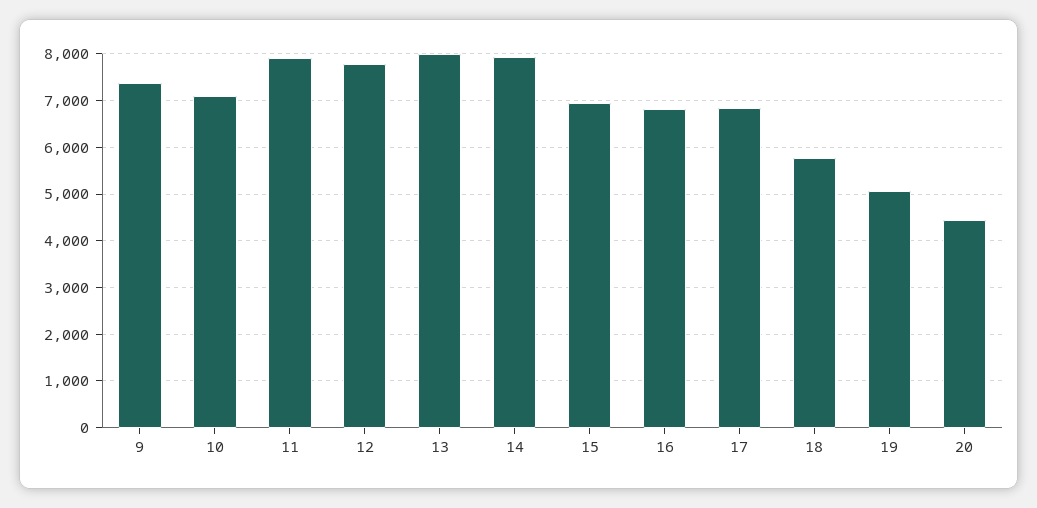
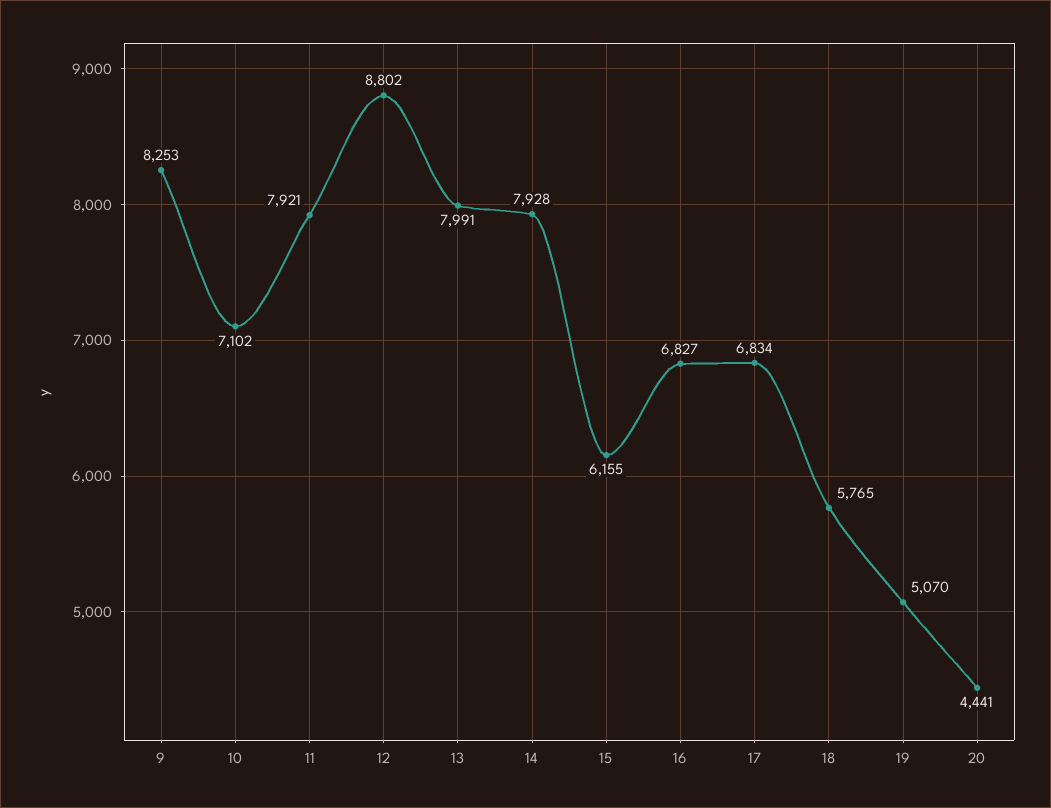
9: 7400 -> 8253
12: 7800 -> 8802
15: 7000 -> 6155

